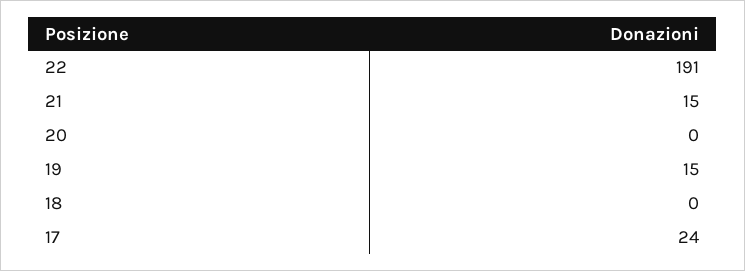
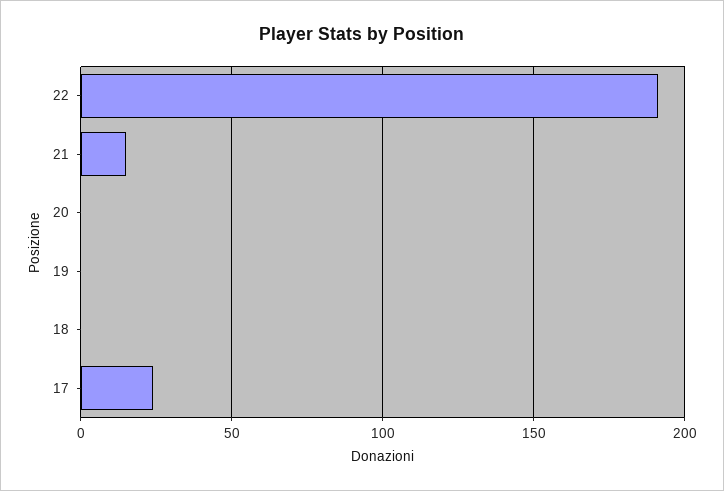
19: 15 -> 0

